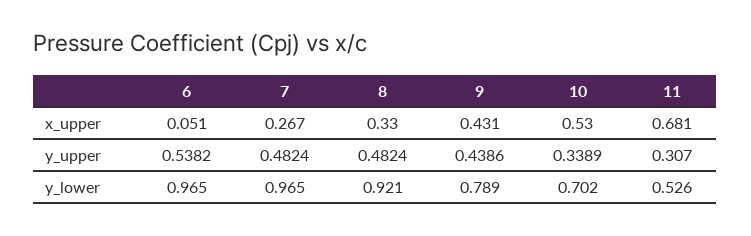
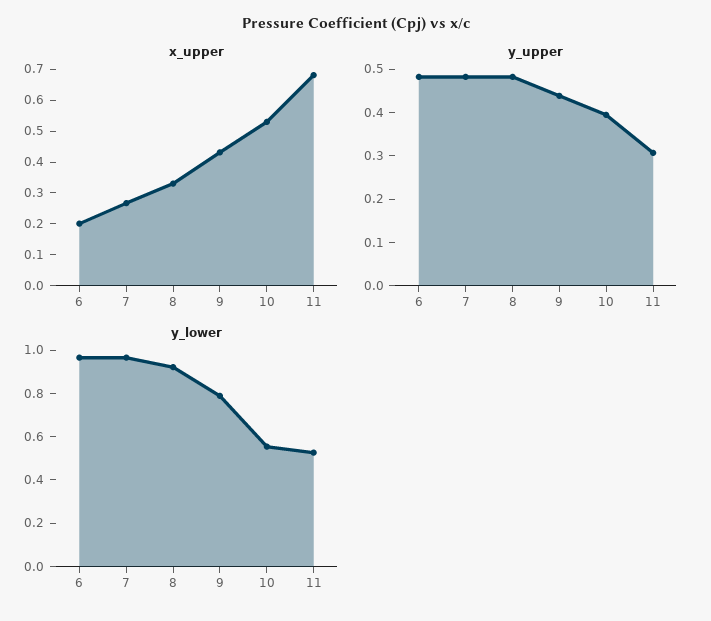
x_upper, 6: 0.051 -> 0.2
y_upper, 6: 0.5382 -> 0.48
y_upper, 10: 0.3389 -> 0.4
y_lower, 10: 0.702 -> 0.55

